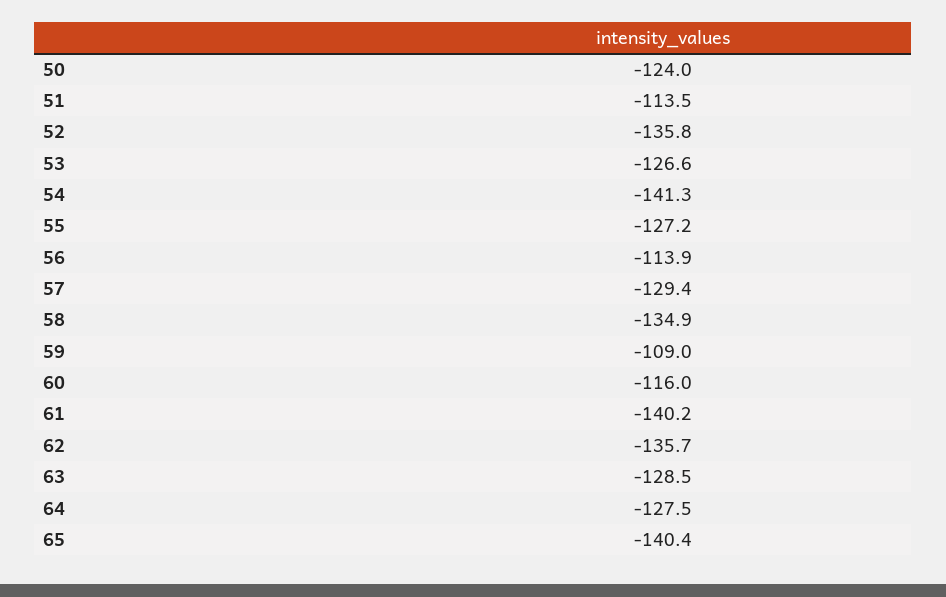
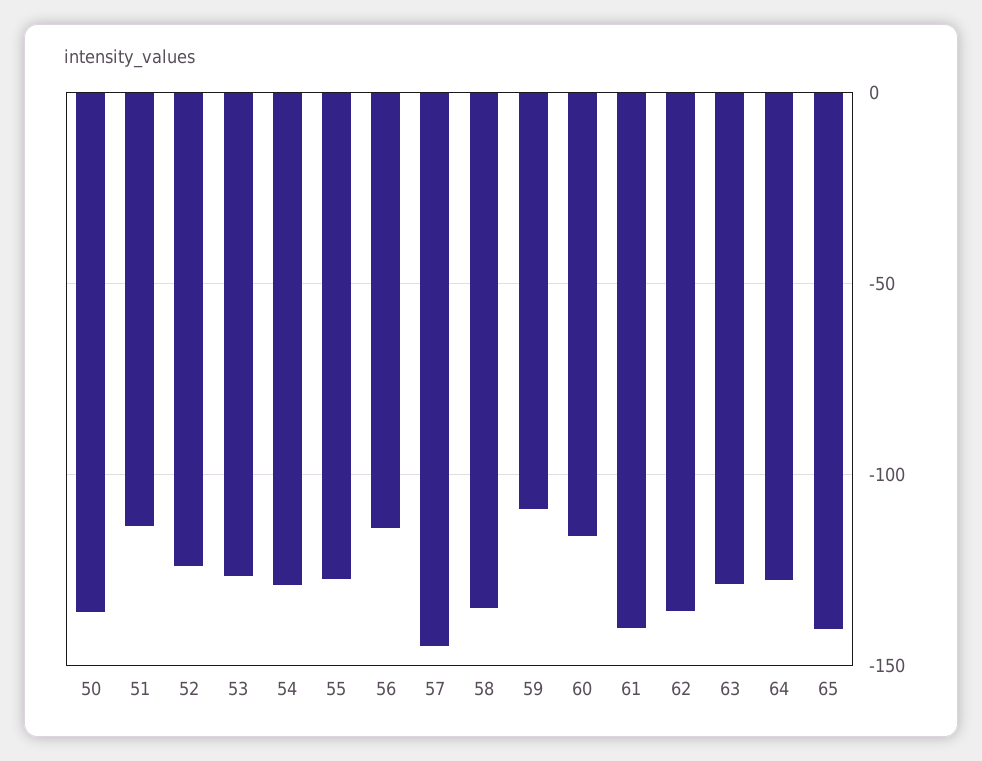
50: -124 -> -135
52: -135.8 -> -125
54: -141.3 -> -130
57: -129.4 -> -145

